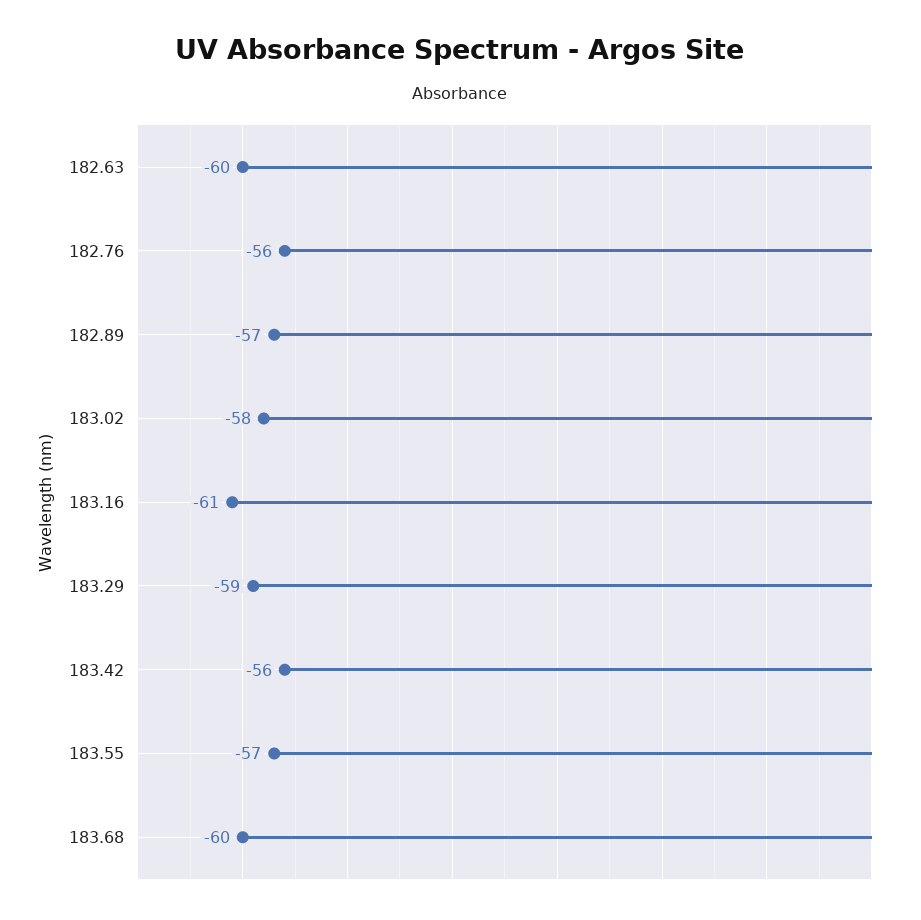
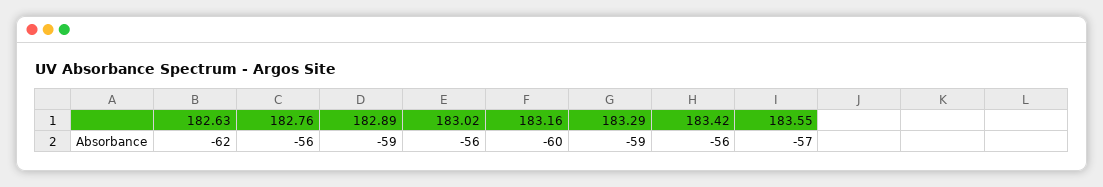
182.63: -60 -> -62
182.89: -57 -> -59
183.02: -58 -> -56
183.16: -61 -> -60
183.68: -60 -> none

